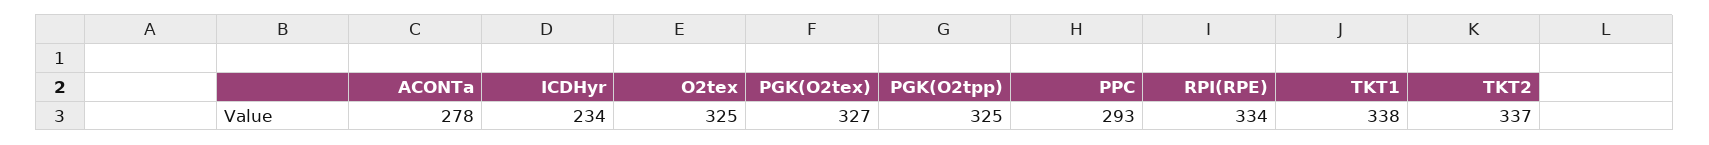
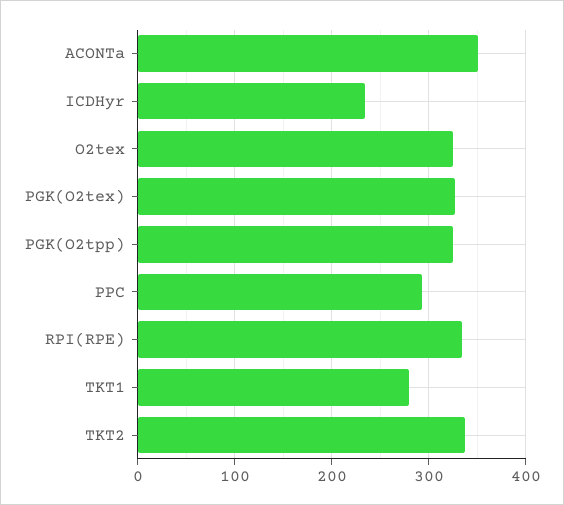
ACONTa: 278 -> 350
TKT1: 338 -> 280

